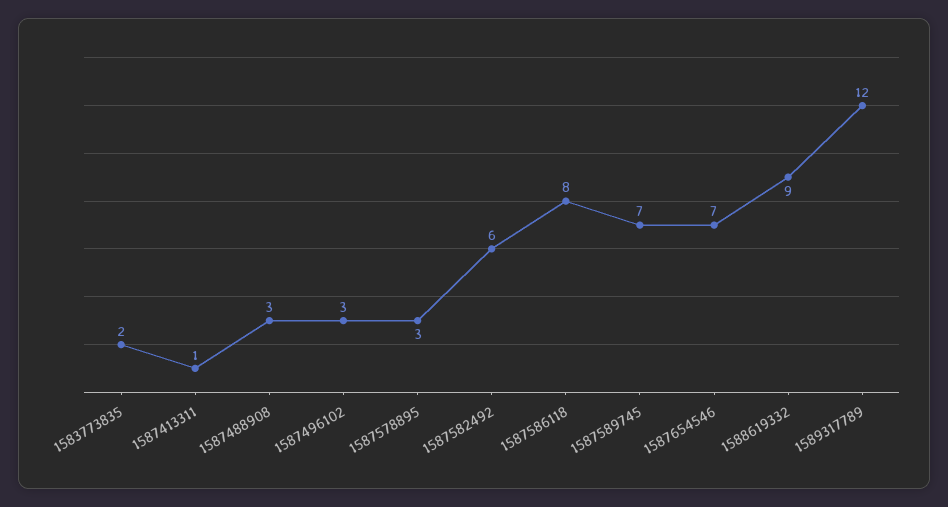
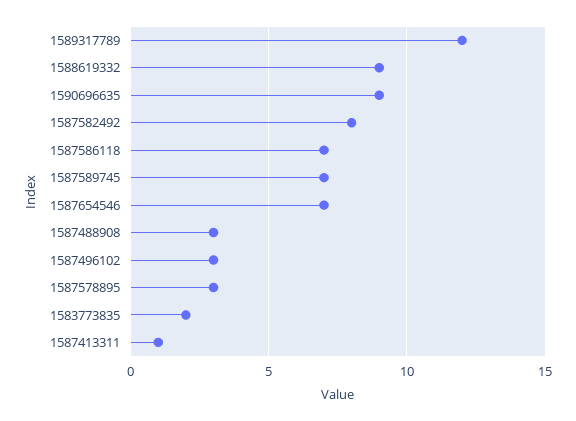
1587582492: 6 -> 8
1587586118: 8 -> 7
1590696635: none -> 9

